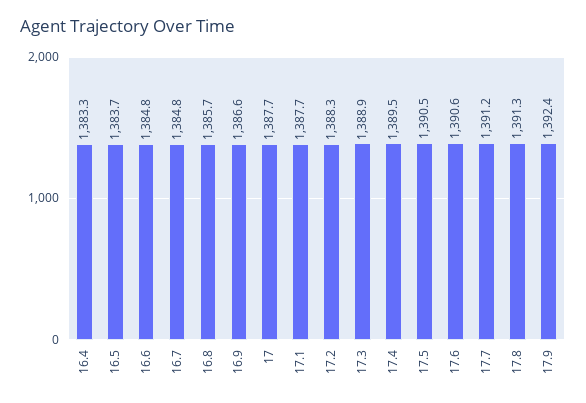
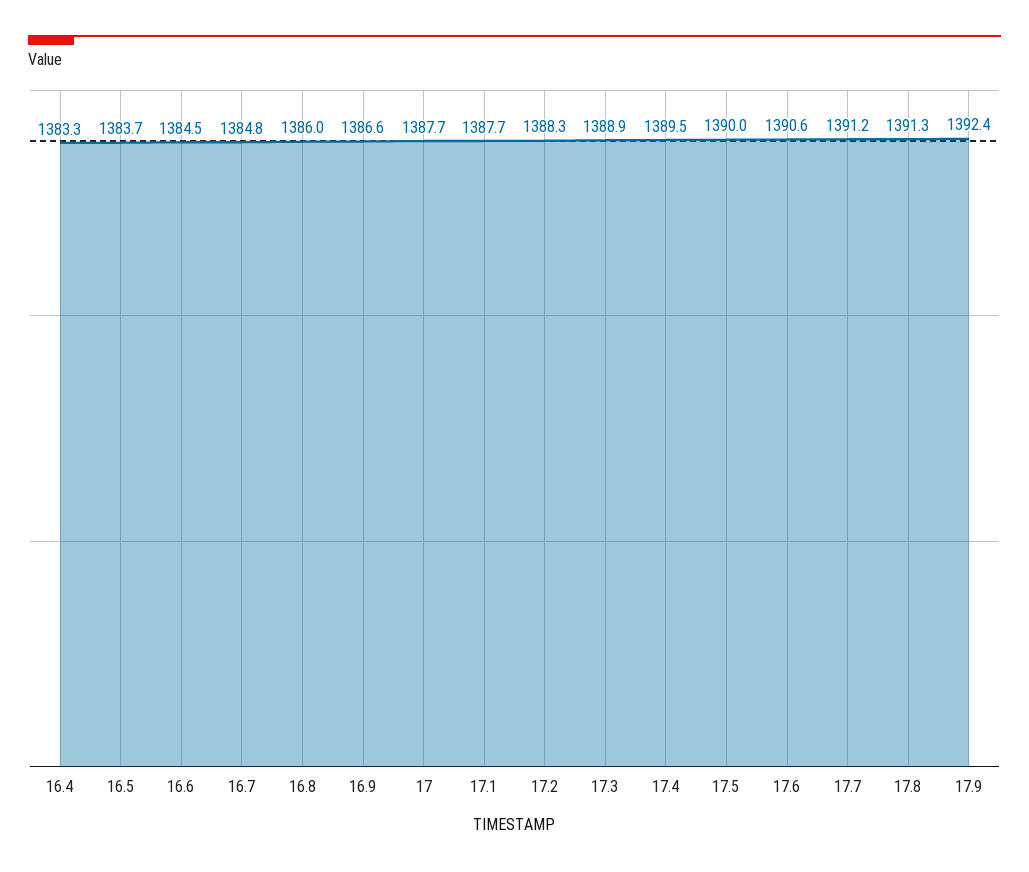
16.6: 1384.8 -> 1384.5
16.8: 1385.7 -> 1386
17.5: 1390.5 -> 1390

